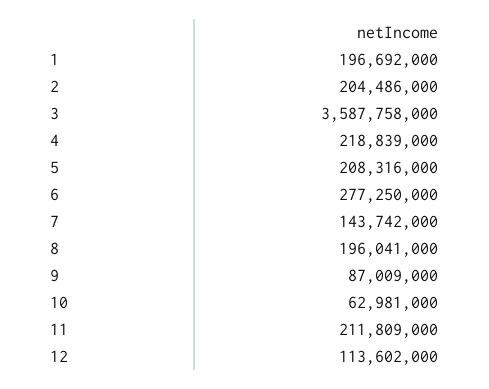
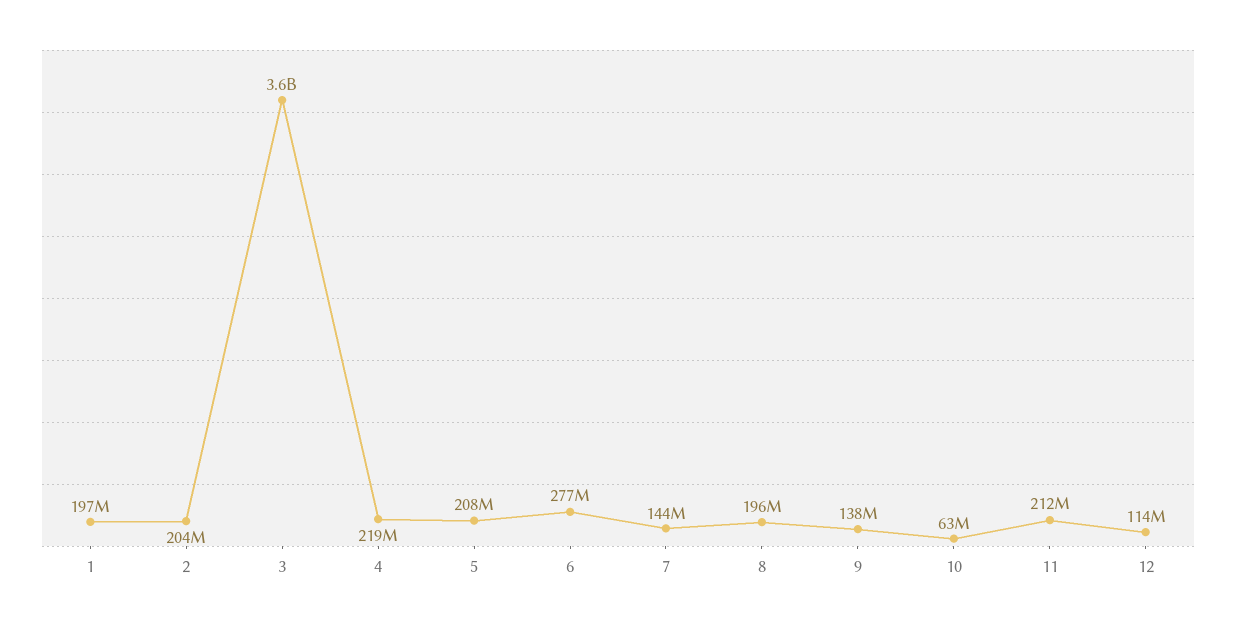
9: 87009000 -> 138000000

